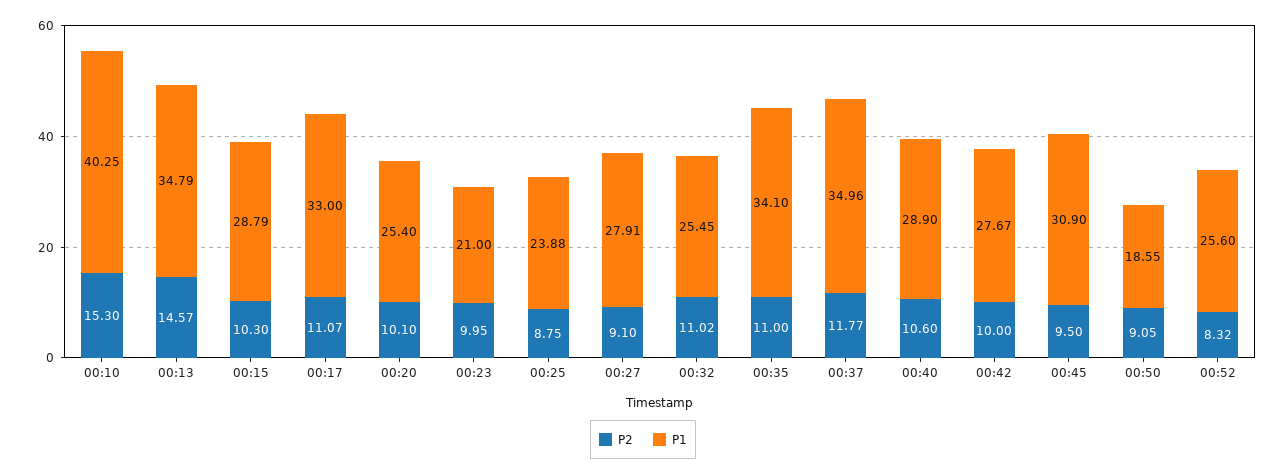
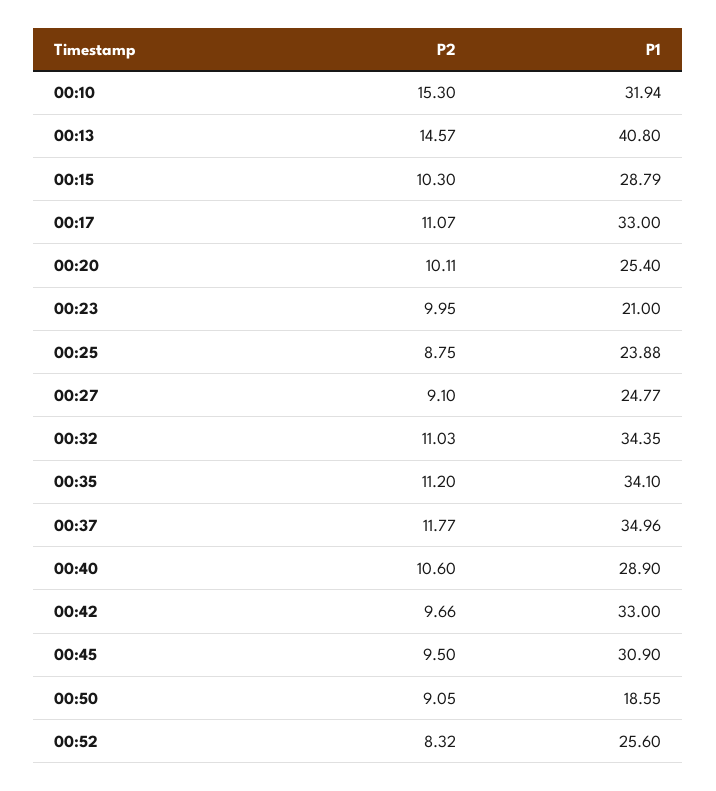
P1, 00:10: 40.25 -> 31.94
P1, 00:13: 34.79 -> 40.8
P2, 00:20: 10.1 -> 10.11
P1, 00:27: 27.91 -> 24.77
P2, 00:32: 11.02 -> 11.03
P1, 00:32: 25.45 -> 34.35
P2, 00:35: 11 -> 11.2
P2, 00:42: 10 -> 9.66
P1, 00:42: 27.67 -> 33

